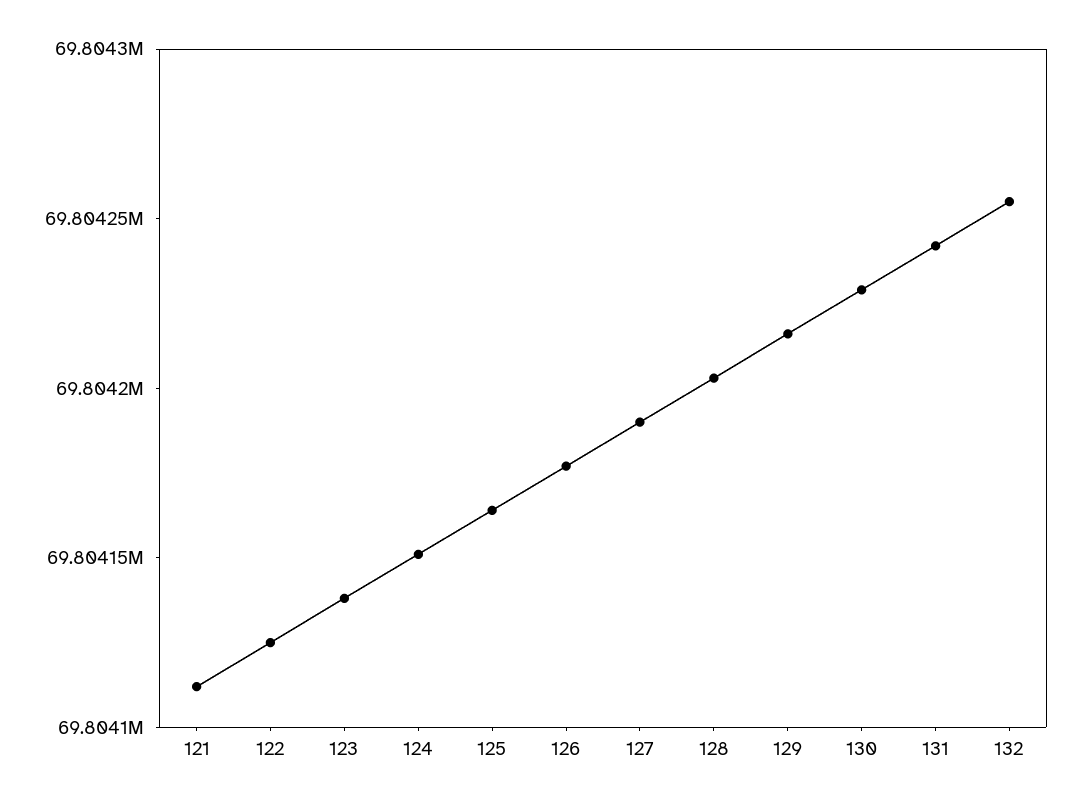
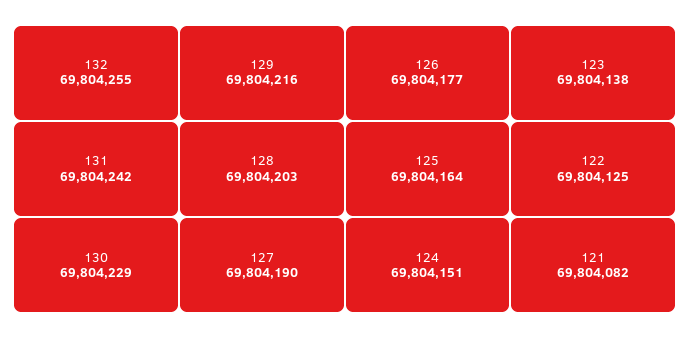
121: 69804110 -> 69804082

